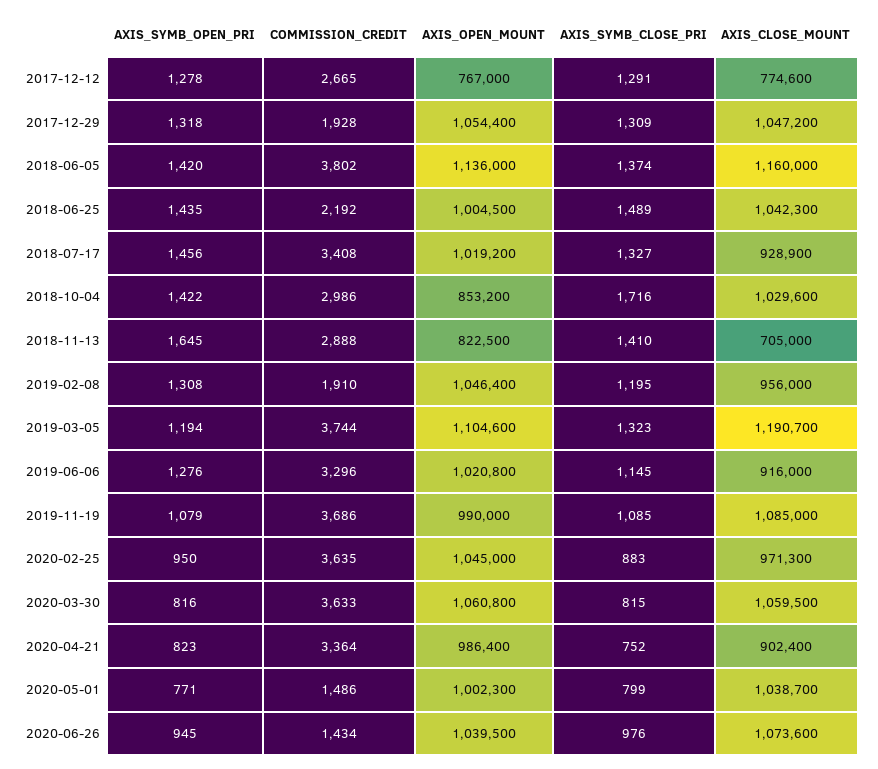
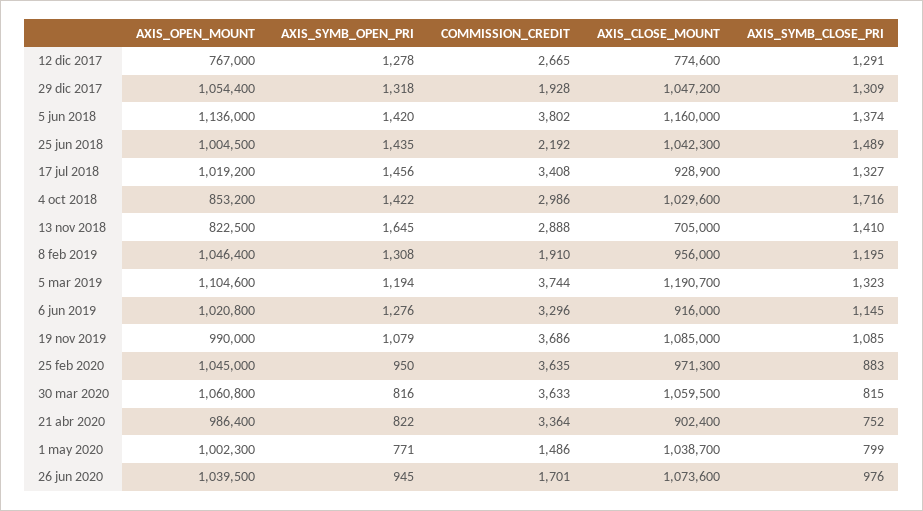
AXIS_SYMB_OPEN_PRI, 2020-04-21: 823 -> 822
COMMISSION_CREDIT, 2020-06-26: 1434 -> 1701

